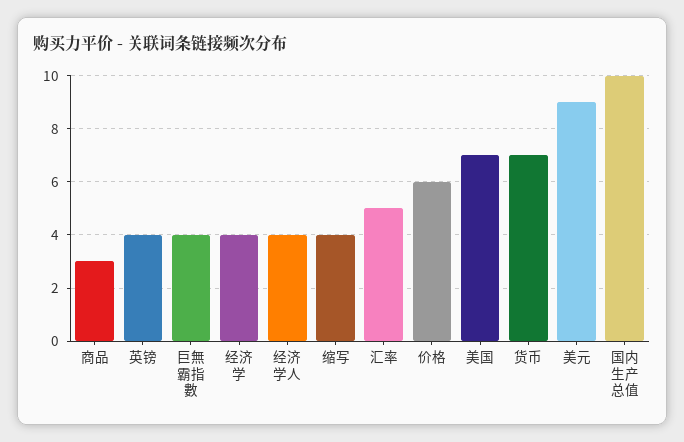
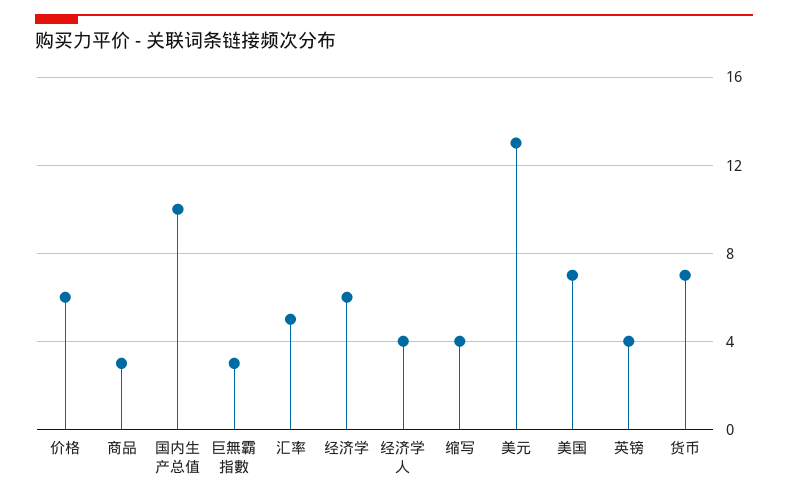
巨無霸指數: 4 -> 3
经济学: 4 -> 6
美元: 9 -> 13

